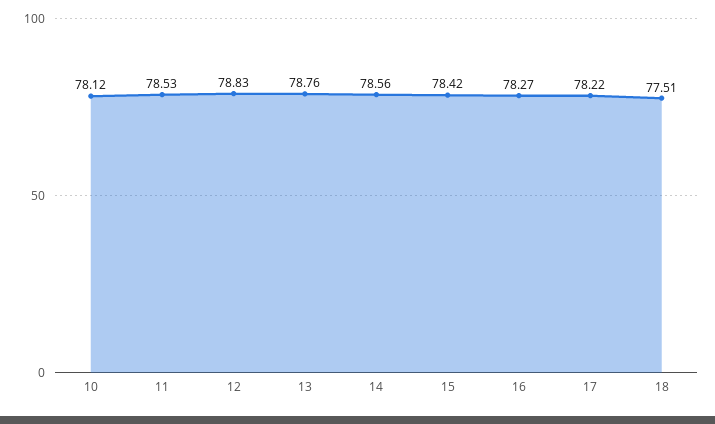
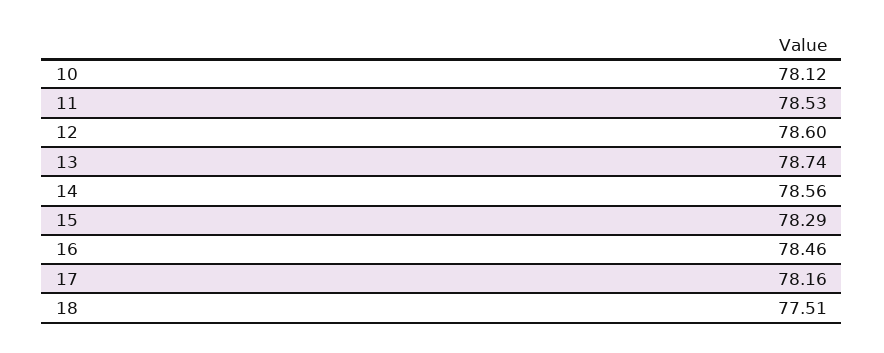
12: 78.83 -> 78.6
13: 78.76 -> 78.74
15: 78.42 -> 78.29
16: 78.27 -> 78.46
17: 78.22 -> 78.16

